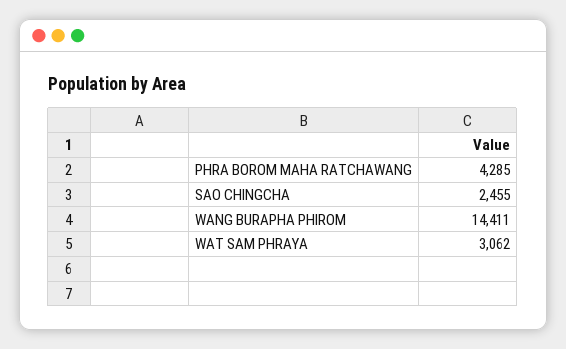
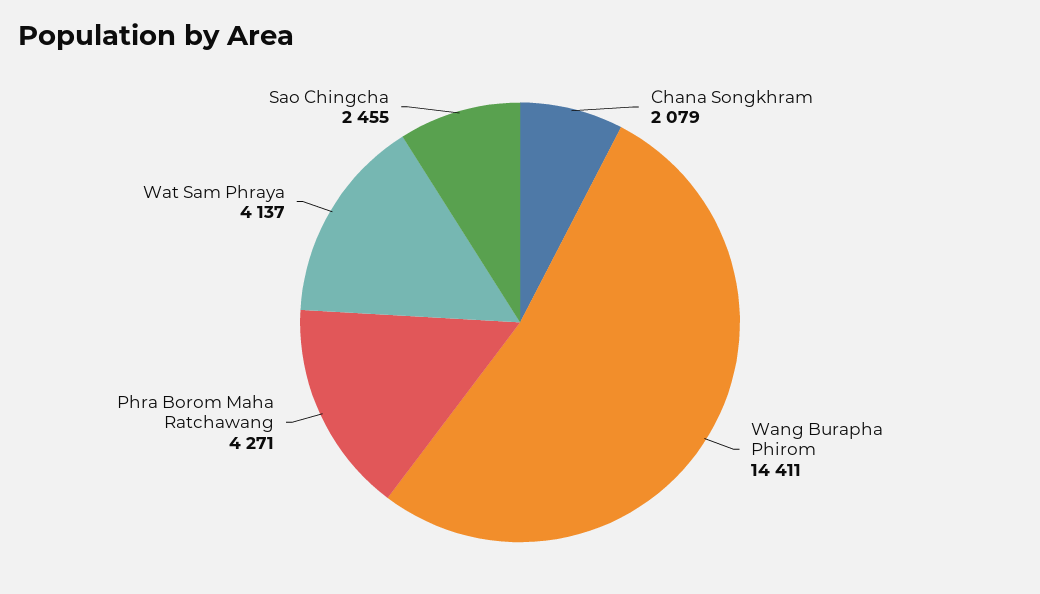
PHRA BOROM MAHA RATCHAWANG: 4285 -> 4271
WAT SAM PHRAYA: 3062 -> 4137
Chana Songkhram: none -> 2079

